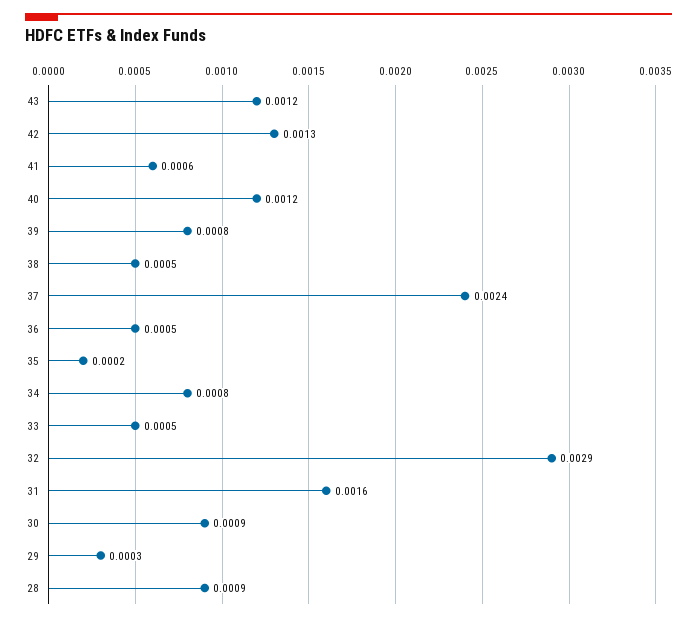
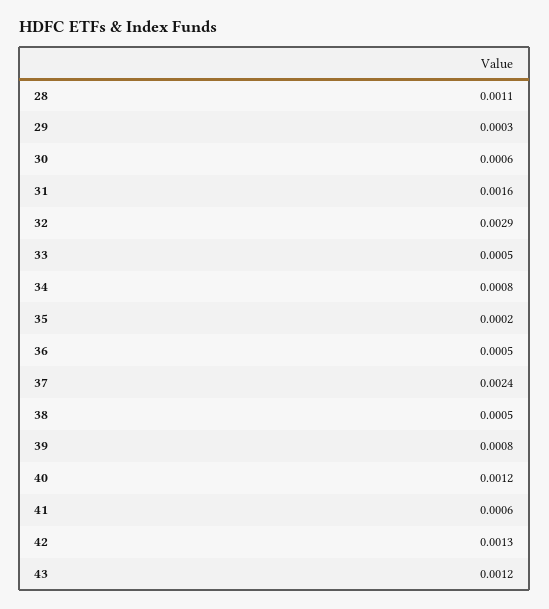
30: 0.0009 -> 0.0006
28: 0.0009 -> 0.0011

